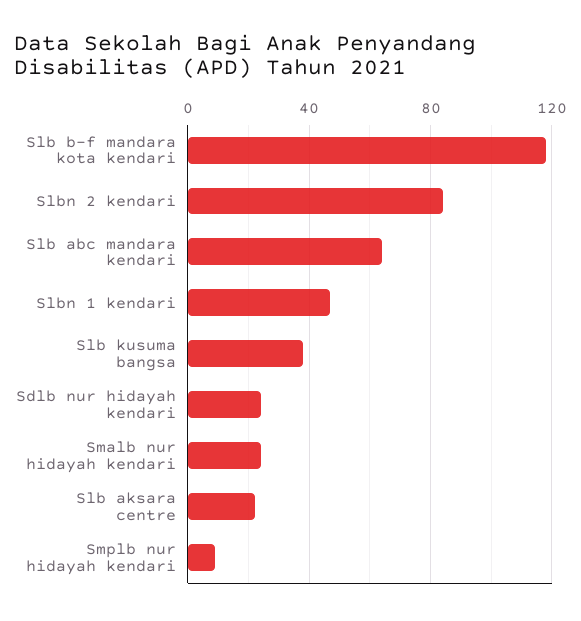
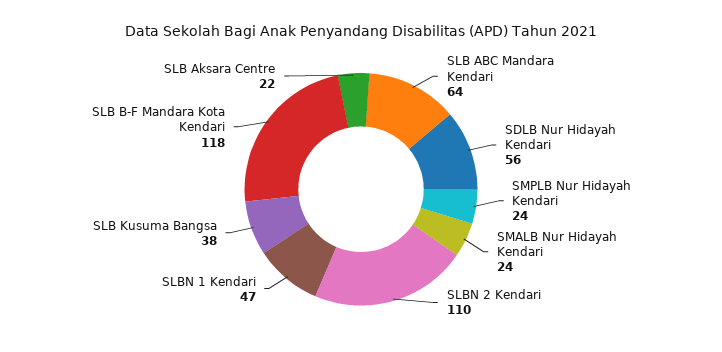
Slbn 2 kendari: 85 -> 110
Sdlb nur hidayah kendari: 25 -> 56
Smplb nur hidayah kendari: 10 -> 24

